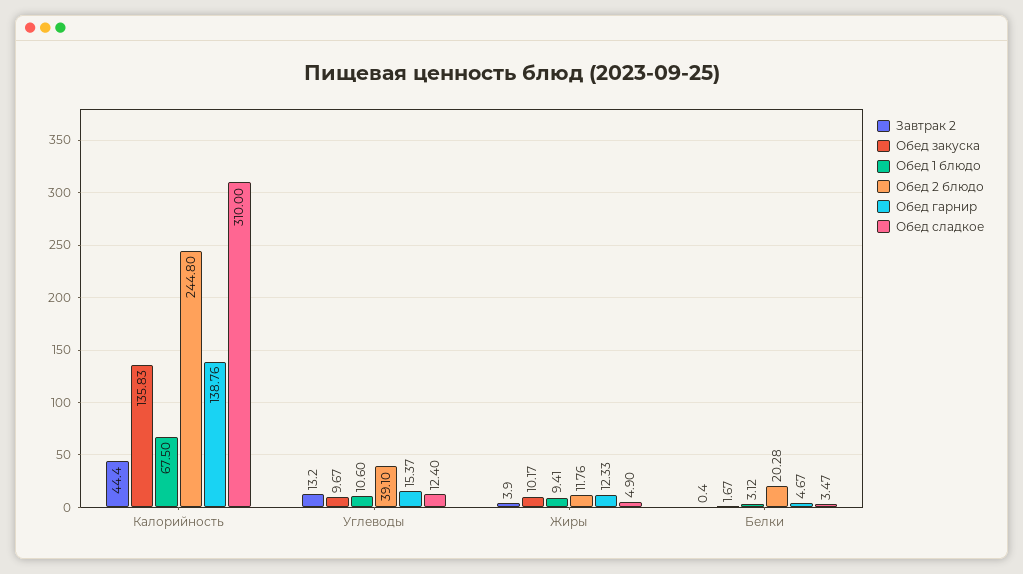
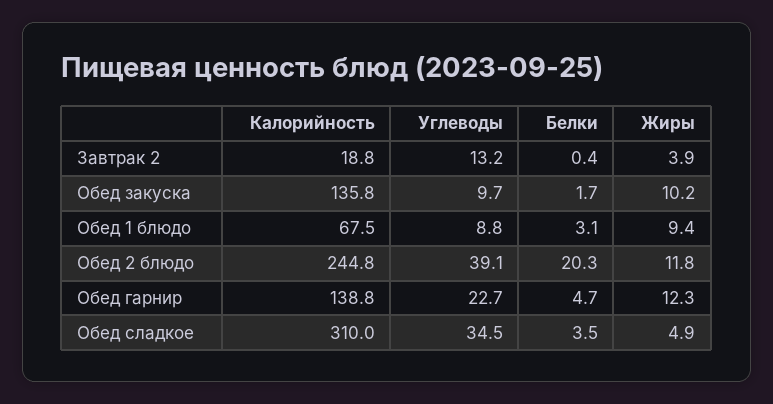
Завтрак 2, Калорийность: 44.4 -> 18.8
Обед 1 блюдо, Углеводы: 10.6 -> 8.8
Обед гарнир, Углеводы: 15.37 -> 22.7
Обед сладкое, Углеводы: 12.4 -> 34.5

